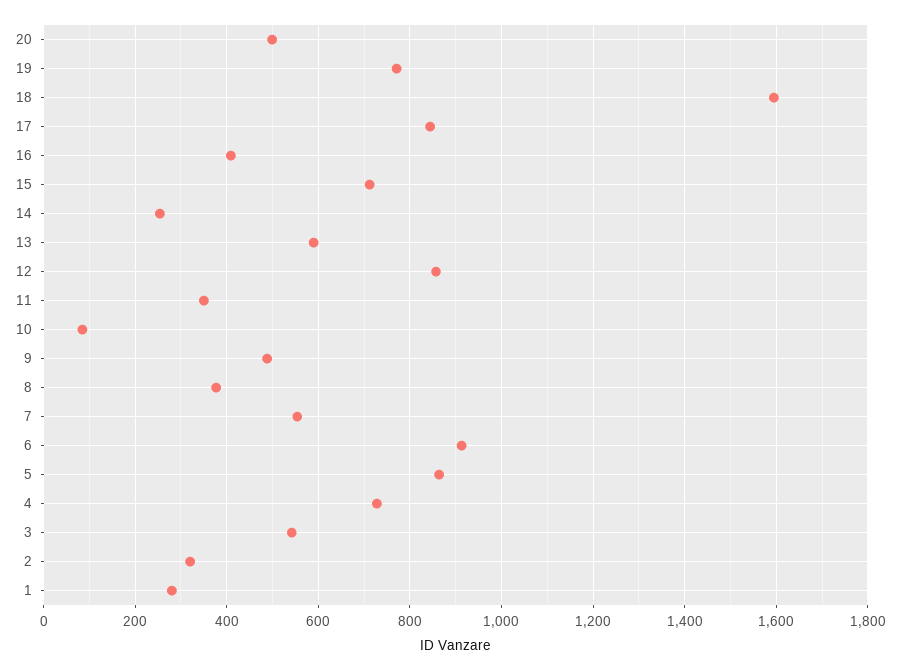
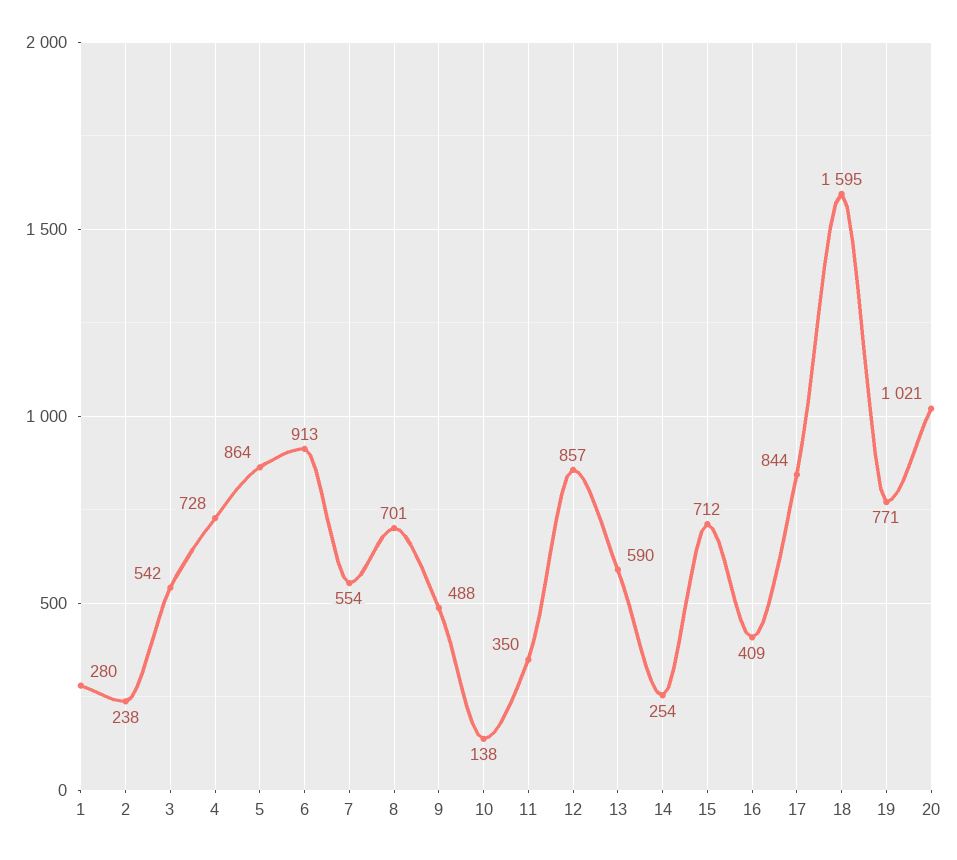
20: 500 -> 1021
10: 80 -> 138
8: 380 -> 701
2: 320 -> 238

